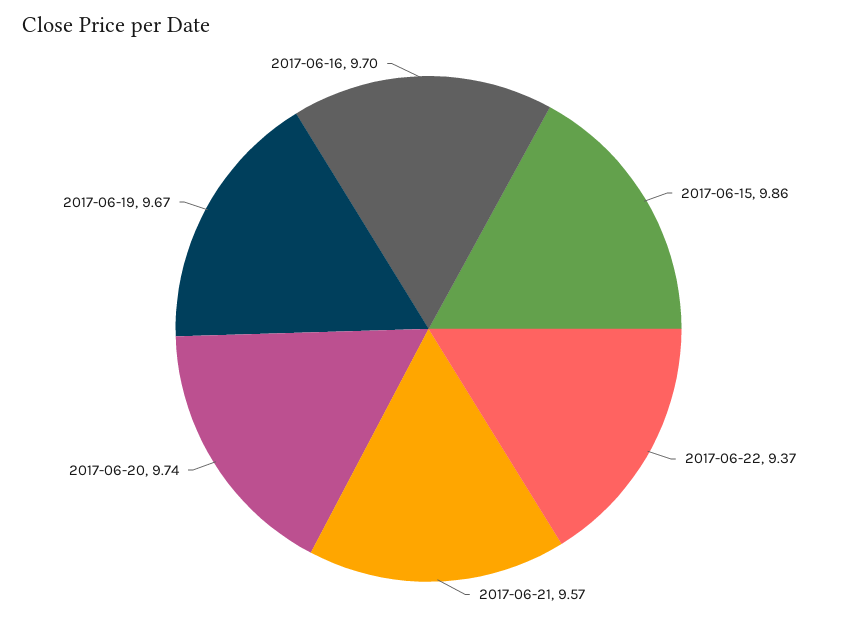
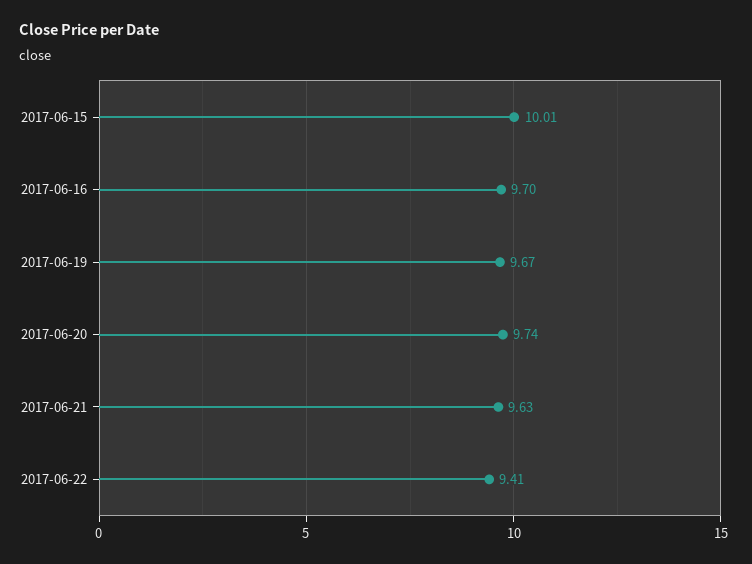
2017-06-15: 9.86 -> 10.01
2017-06-22: 9.37 -> 9.41
2017-06-21: 9.57 -> 9.63

